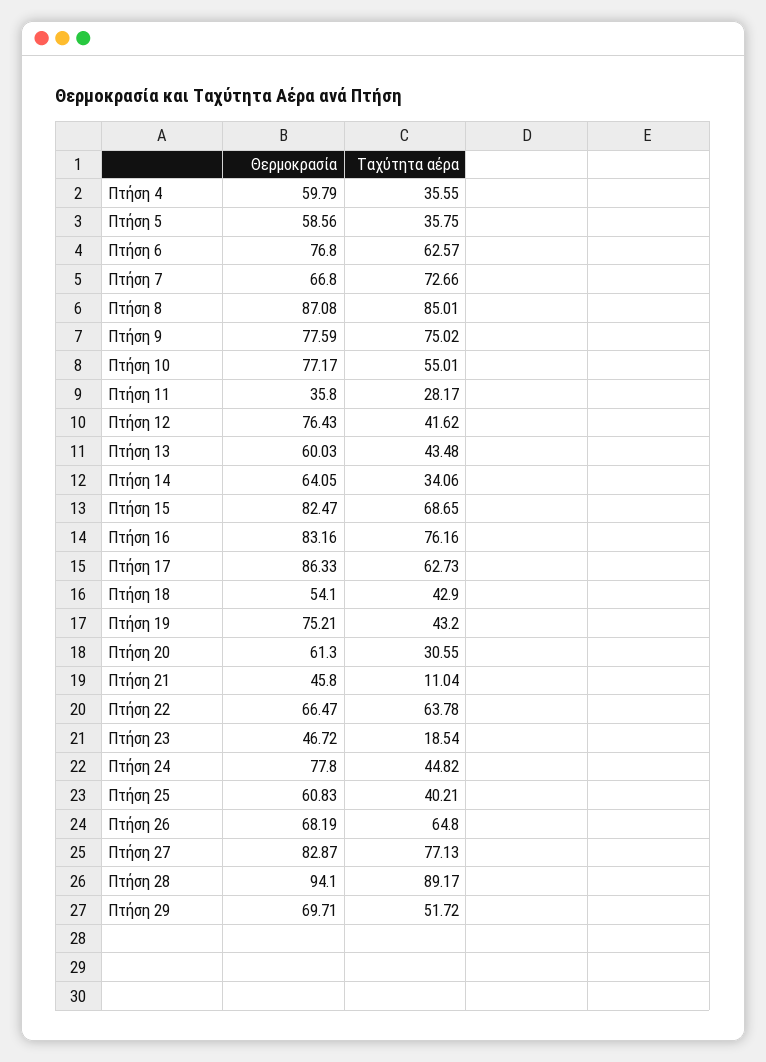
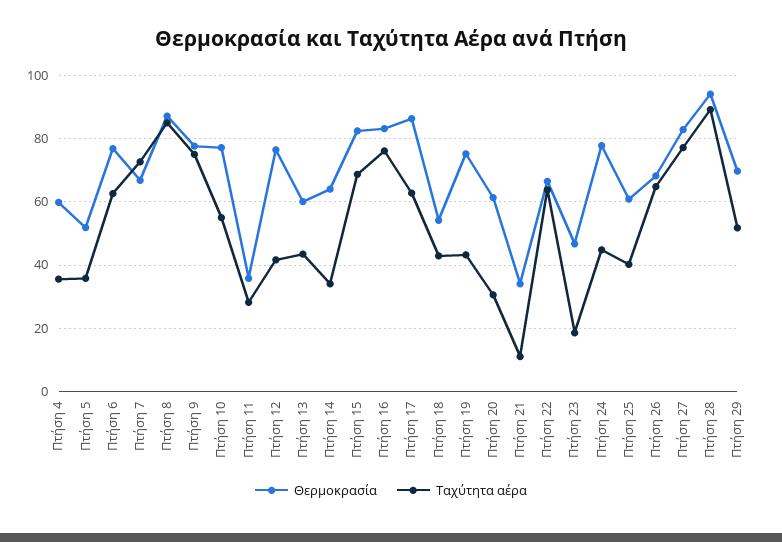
Θερμοκρασία, Πτήση 5: 58.56 -> 52
Θερμοκρασία, Πτήση 21: 45.8 -> 34

